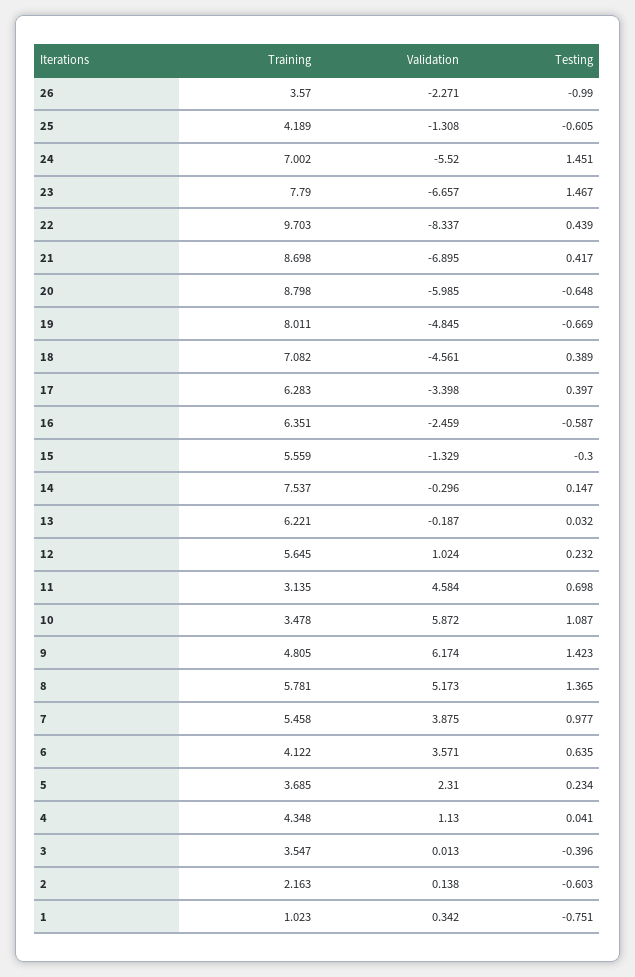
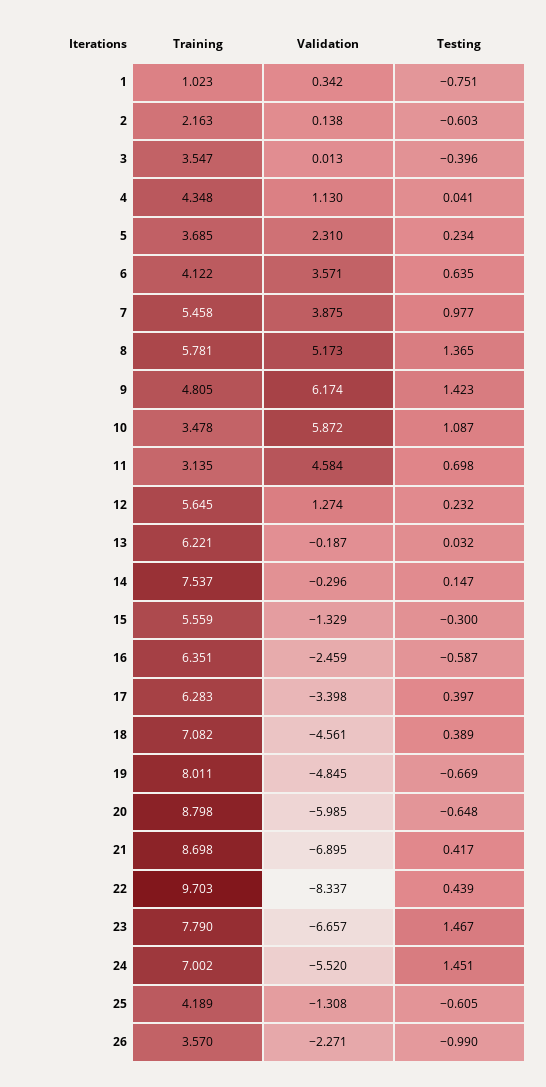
Validation, 12: 1.024 -> 1.274

